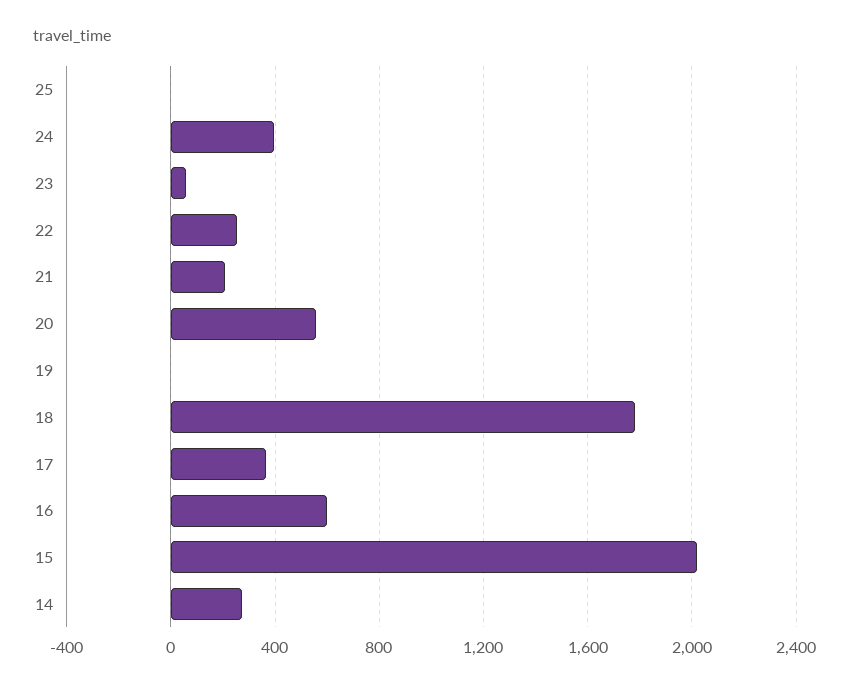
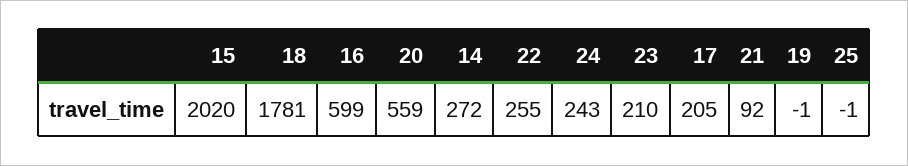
24: 400 -> 243
23: 50 -> 210
21: 200 -> 92
17: 350 -> 205

